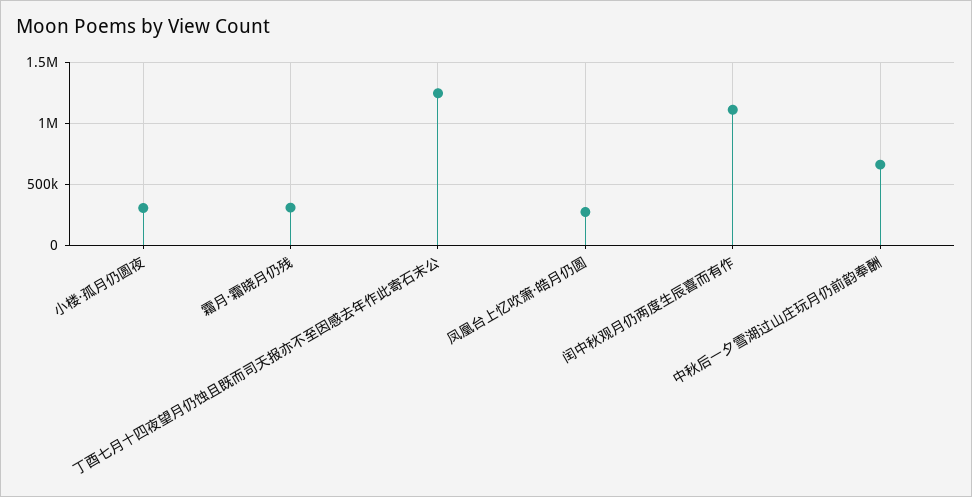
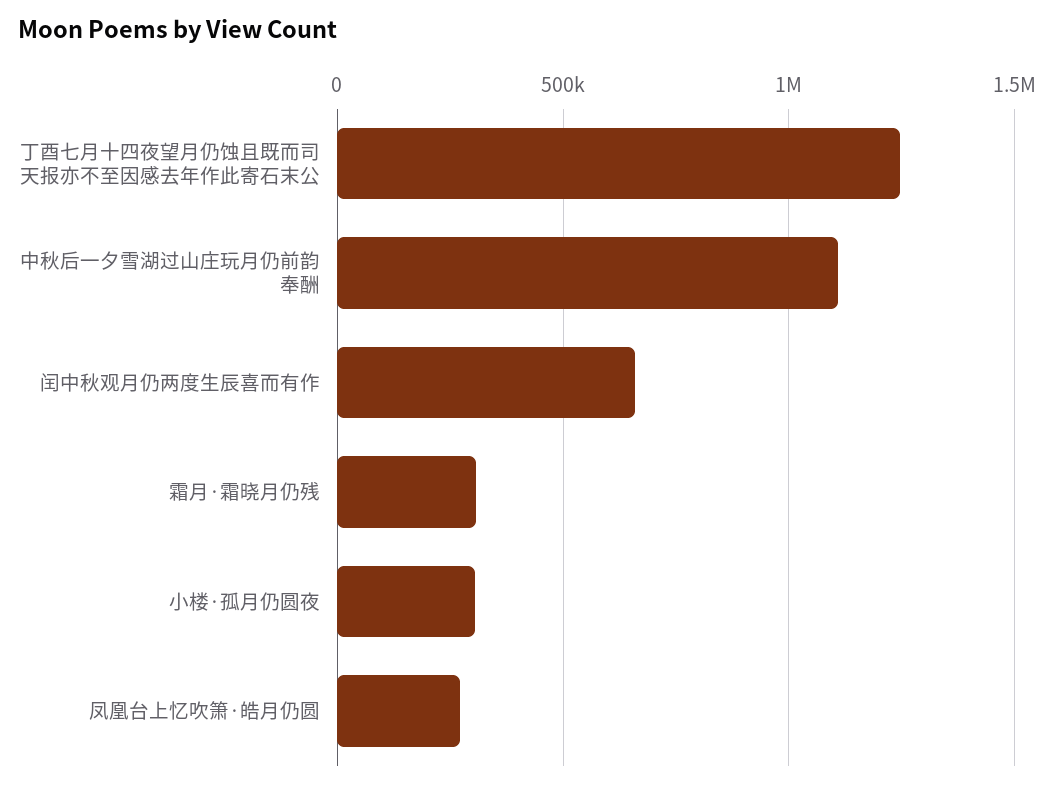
闰中秋观月仍两度生辰喜而有作: 1100000 -> 650000
中秋后一夕雪湖过山庄玩月仍前韵奉酬: 650000 -> 1100000

